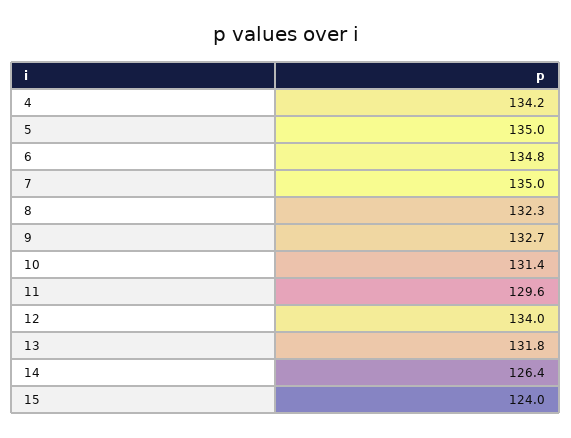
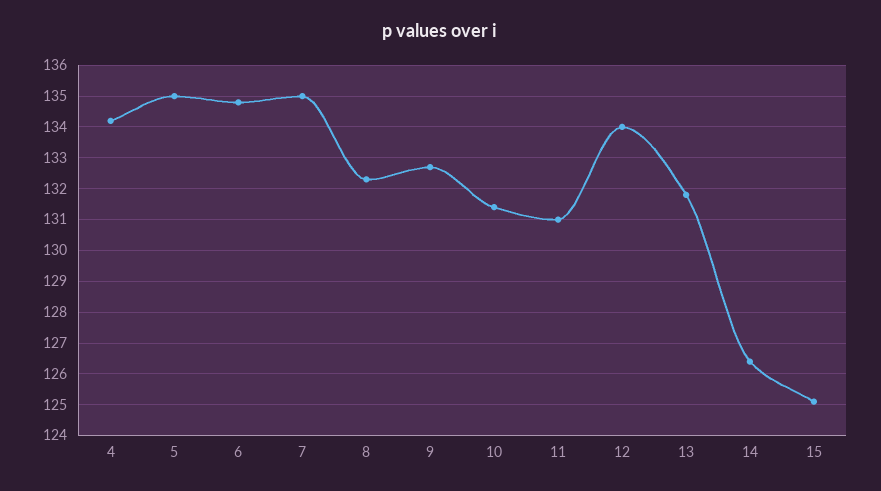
11: 129.6 -> 131
15: 124 -> 125

